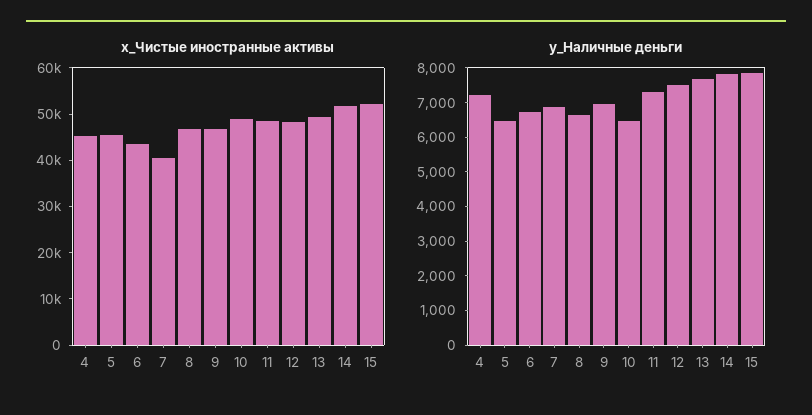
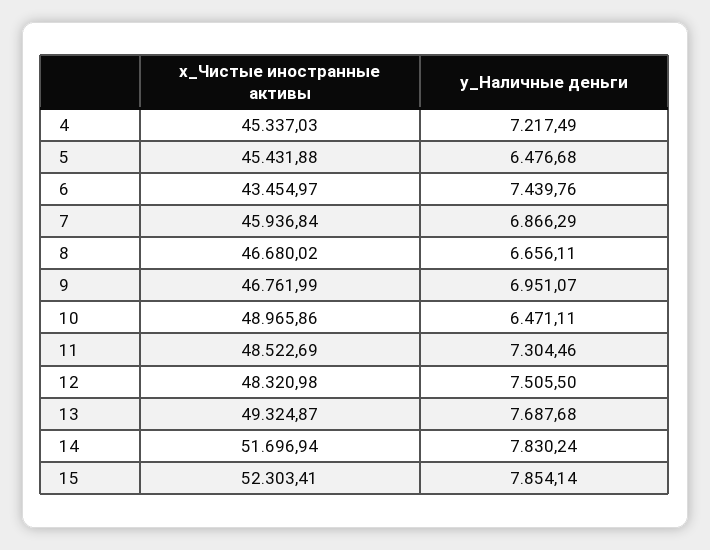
x_Чистые иностранные активы, 7: 40000 -> 45936.84
y_Наличные деньги, 6: 6750 -> 7439.76

